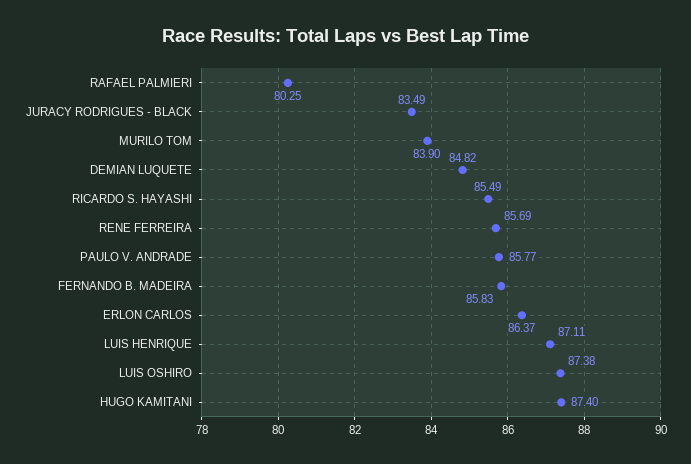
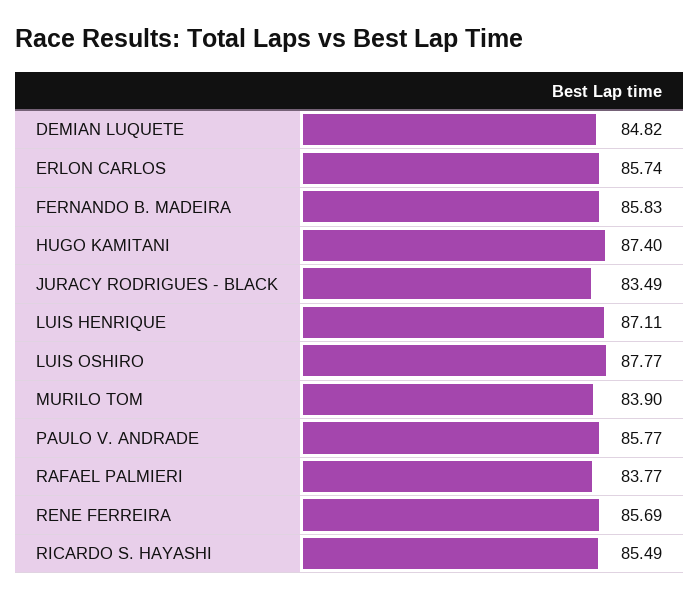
RAFAEL PALMIERI: 80.25 -> 83.77
ERLON CARLOS: 86.37 -> 85.74
LUIS OSHIRO: 87.38 -> 87.77

